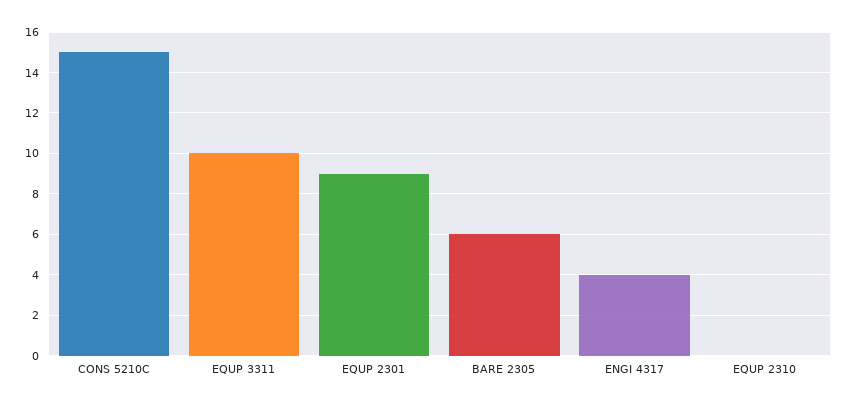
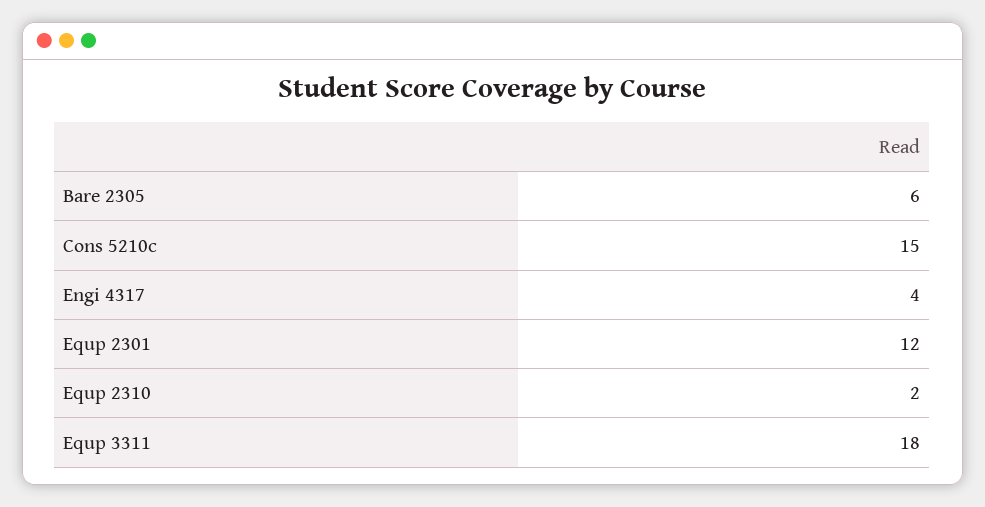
EQUP 3311: 10 -> 18
EQUP 2301: 9 -> 12
EQUP 2310: 0 -> 2

